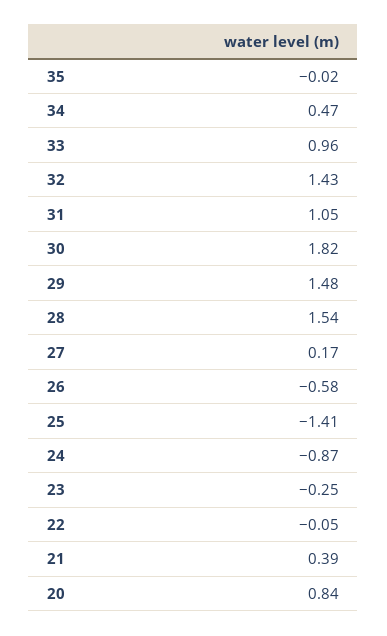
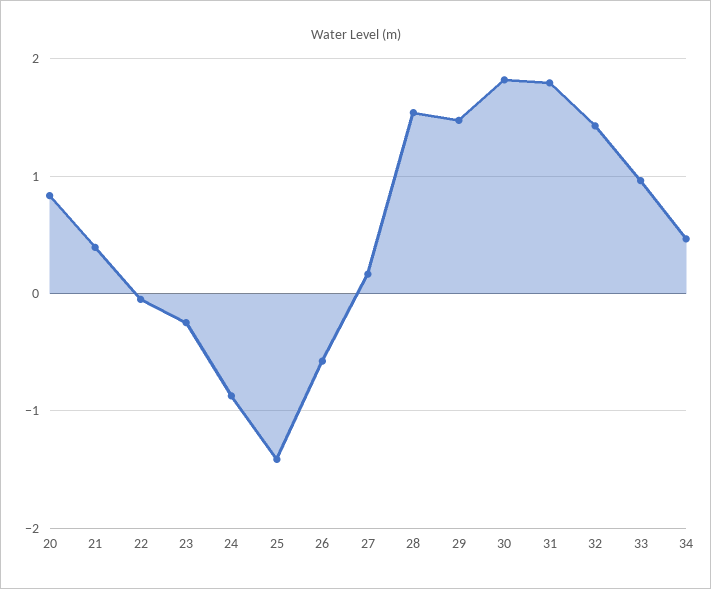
35: -0.02 -> none
31: 1.05 -> 1.8

